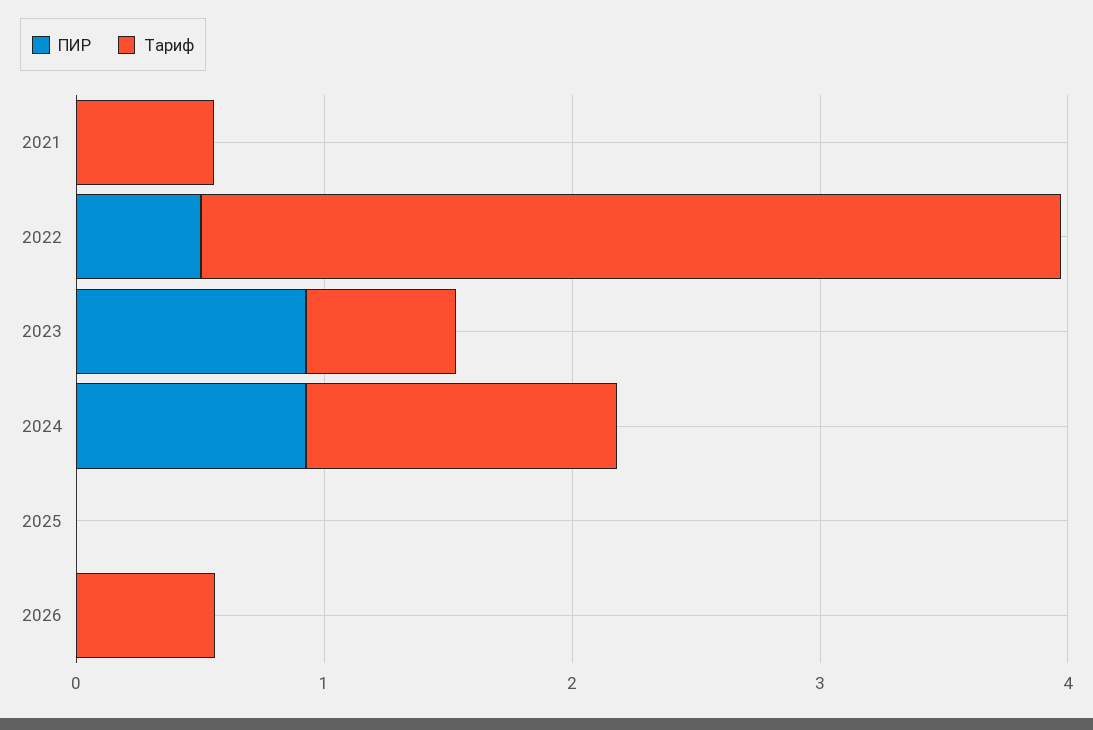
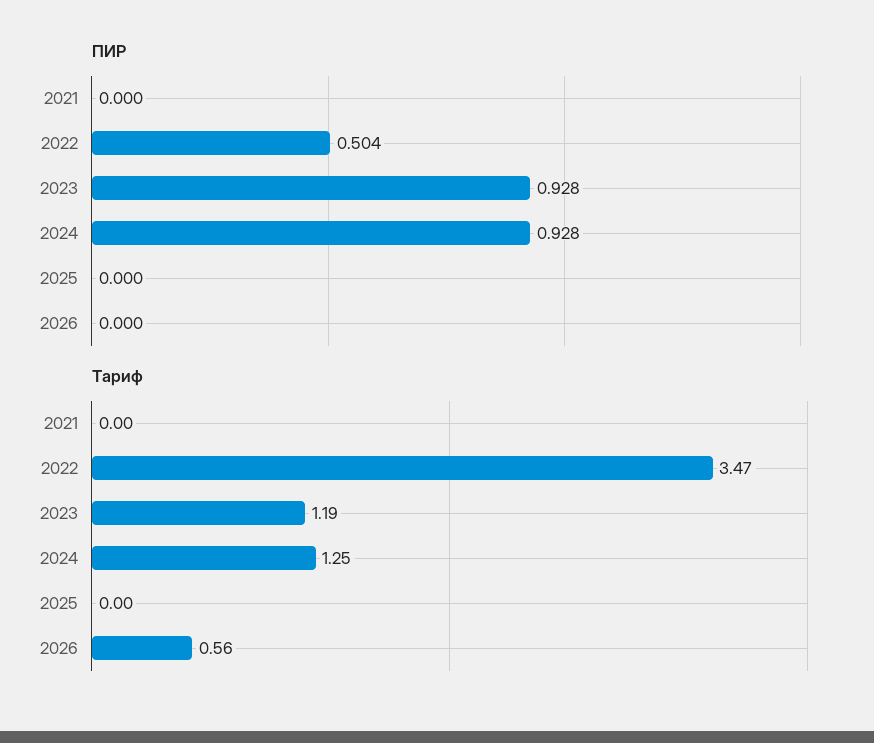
Тариф, 2021: 0.6 -> 0
Тариф, 2023: 0.6 -> 1.19

